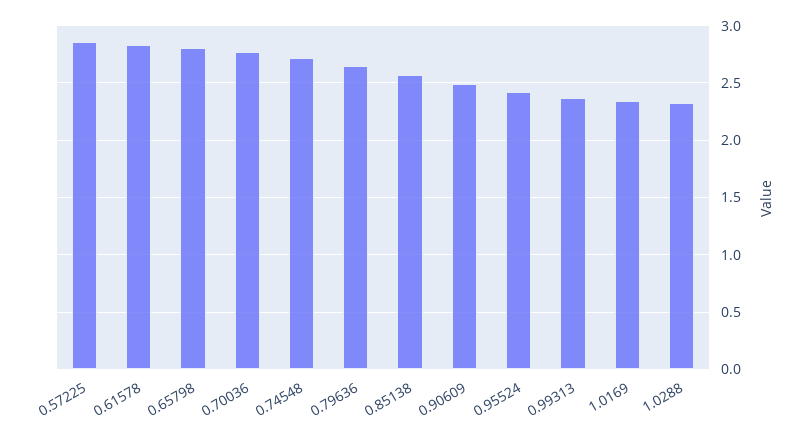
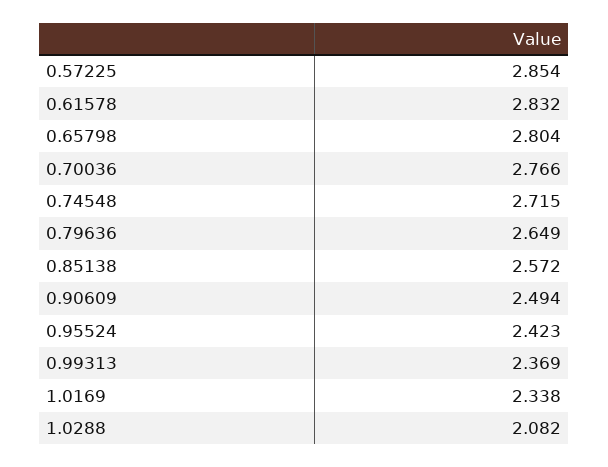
1.0288: 2.3 -> 2.082

